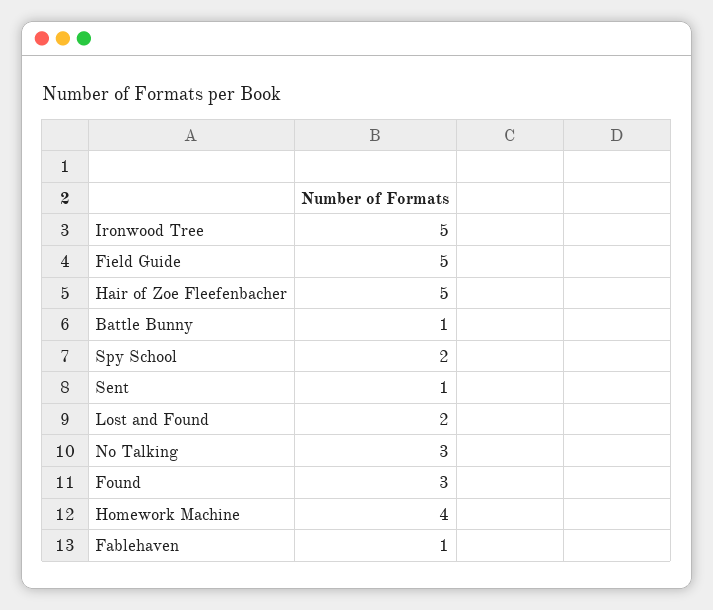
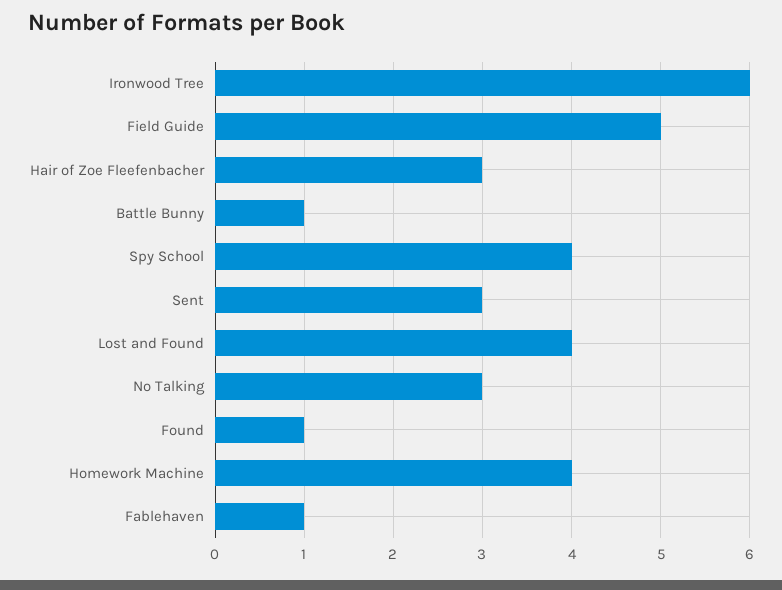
Ironwood Tree: 5 -> 6
Hair of Zoe Fleefenbacher: 5 -> 3
Spy School: 2 -> 4
Sent: 1 -> 3
Lost and Found: 2 -> 4
Found: 3 -> 1

